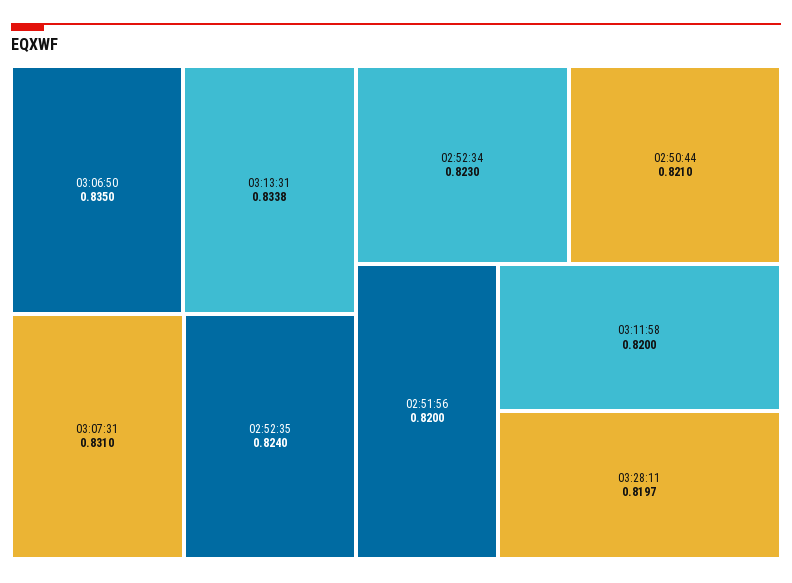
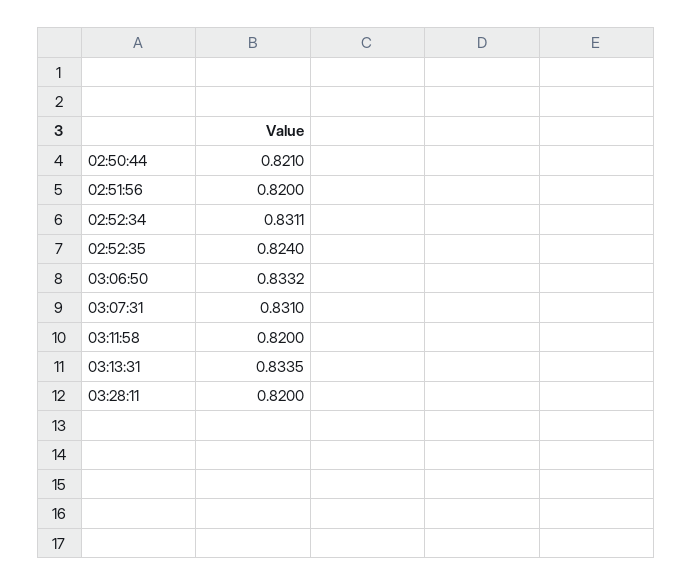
03:06:50: 0.835 -> 0.8332
03:13:31: 0.8338 -> 0.8335
02:52:34: 0.823 -> 0.8311
03:28:11: 0.8197 -> 0.82

